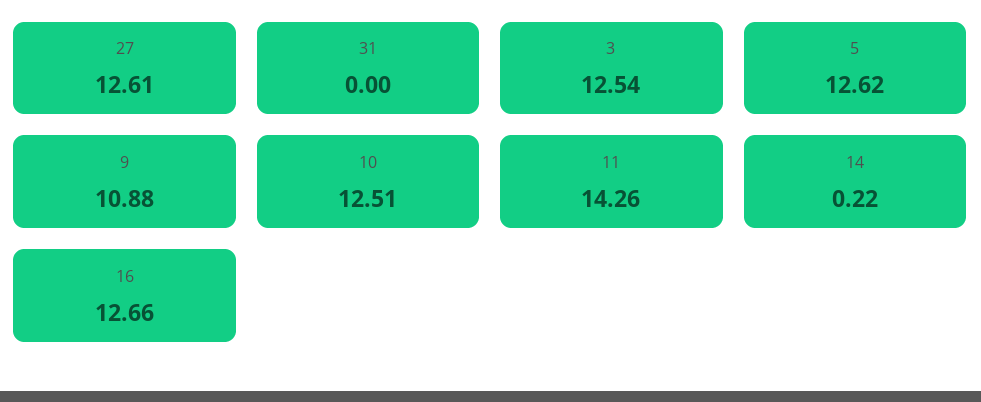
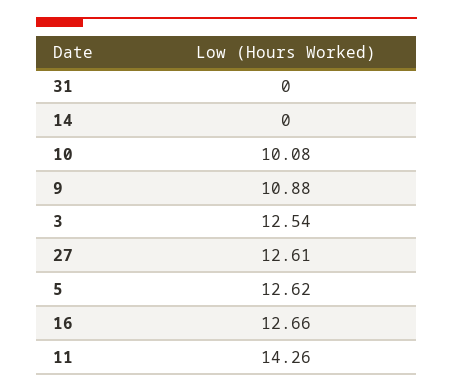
10: 12.51 -> 10.08
14: 0.22 -> 0

